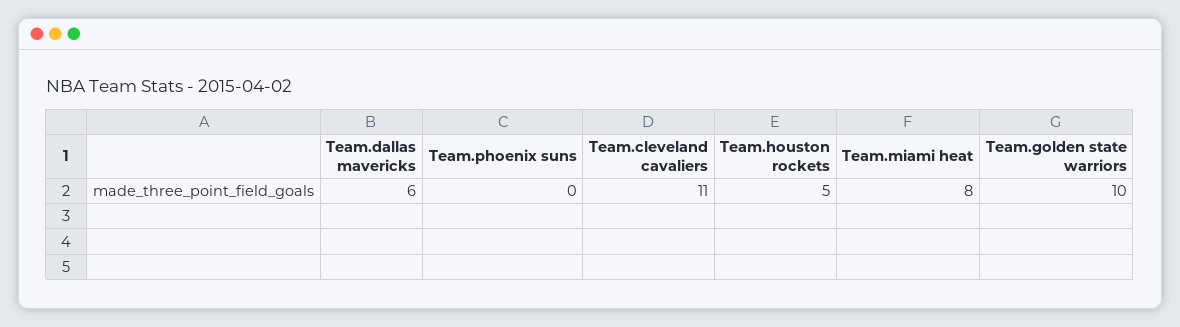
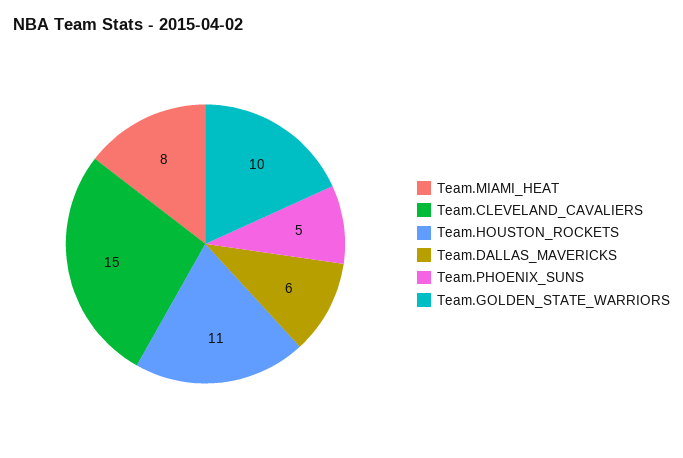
Team.phoenix suns: 0 -> 5
Team.cleveland cavaliers: 11 -> 15
Team.houston rockets: 5 -> 11

